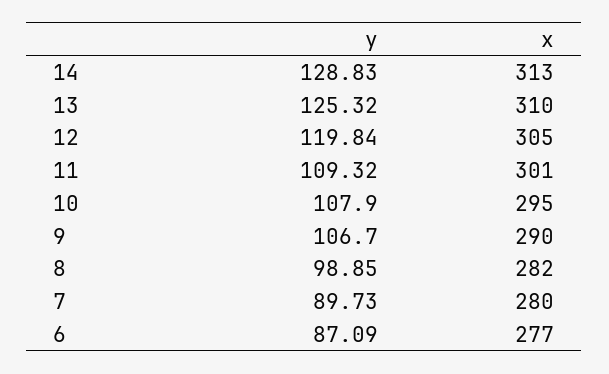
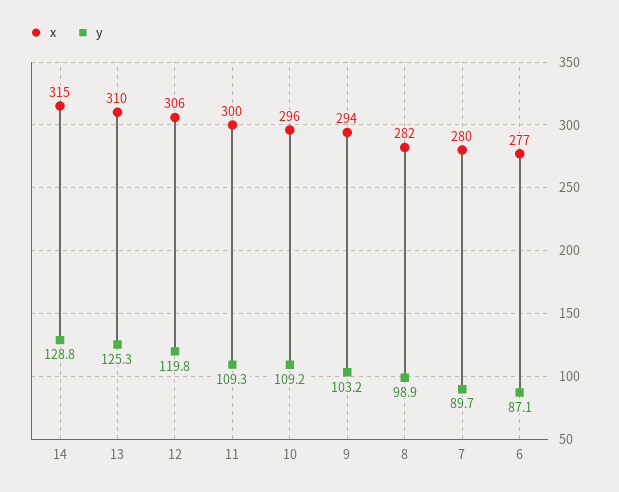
x, 14: 313 -> 315
x, 12: 305 -> 306
x, 11: 301 -> 300
y, 10: 107.9 -> 109.2
x, 10: 295 -> 296
y, 9: 106.7 -> 103.2
x, 9: 290 -> 294

